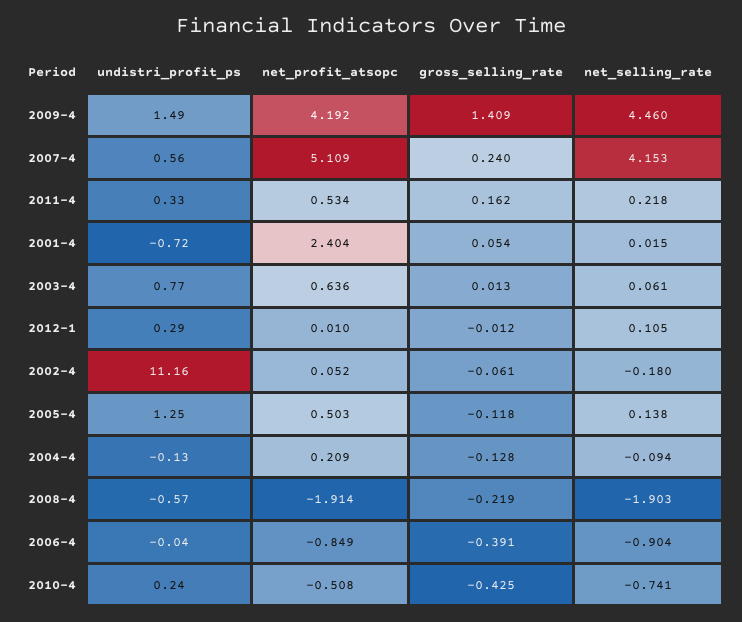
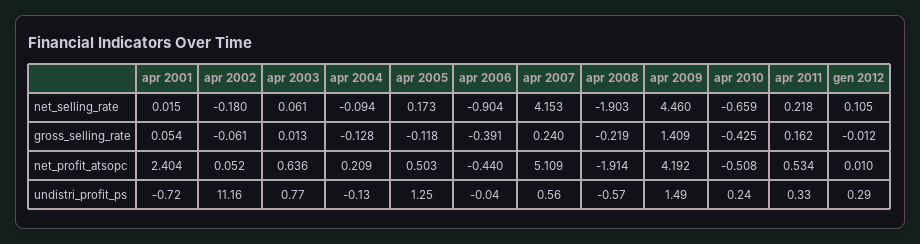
net_selling_rate, 2005-4: 0.138 -> 0.173
net_profit_atsopc, 2006-4: -0.849 -> -0.44
net_selling_rate, 2010-4: -0.741 -> -0.659

